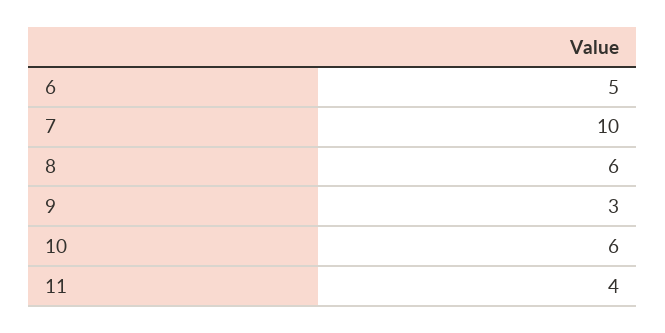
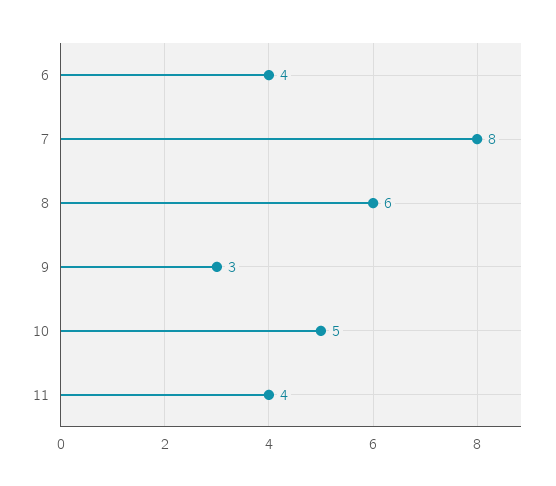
6: 5 -> 4
7: 10 -> 8
10: 6 -> 5

